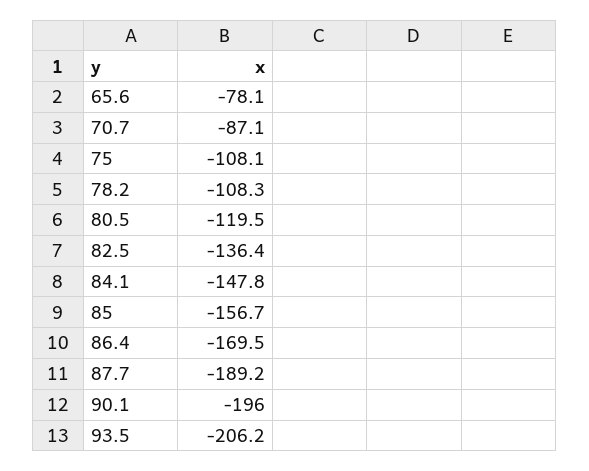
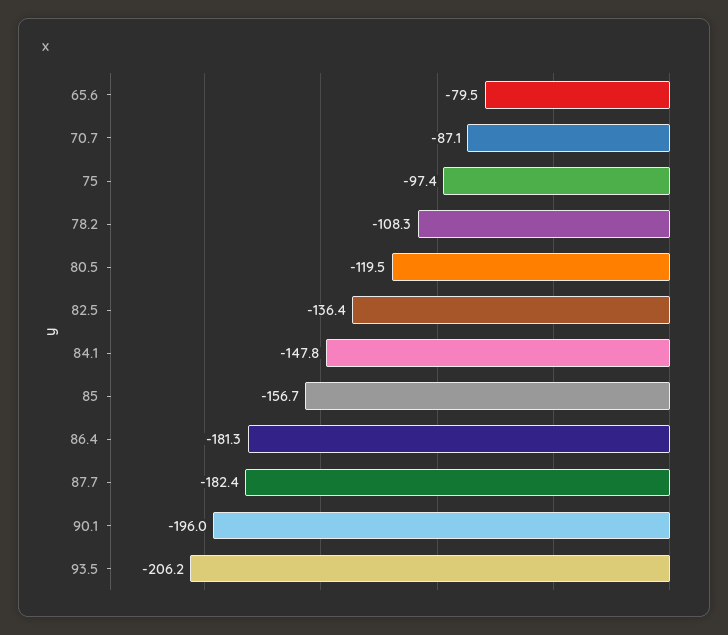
65.6: -78.1 -> -79.5
75: -108.1 -> -97.4
86.4: -169.5 -> -181.3
87.7: -189.2 -> -182.4

